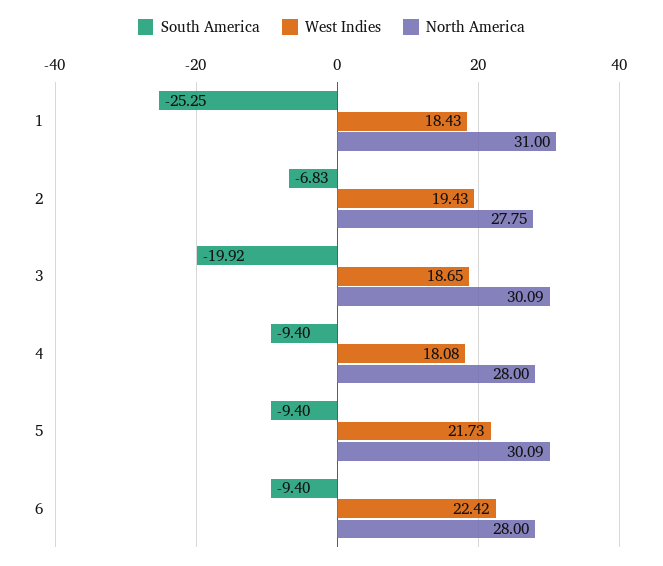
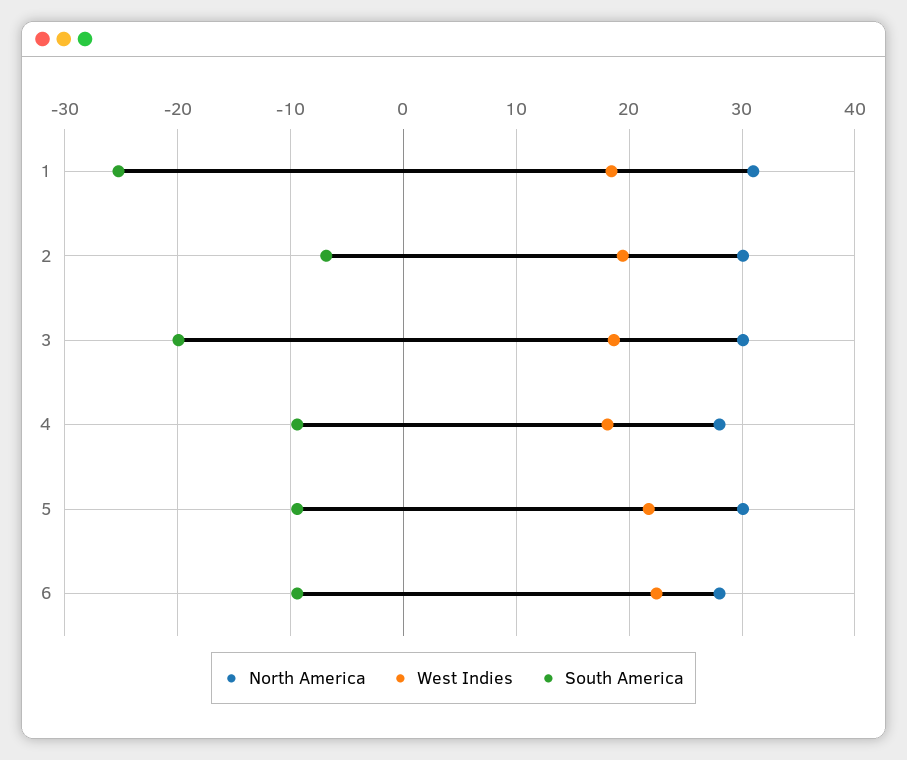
North America, 2: 27.75 -> 30

